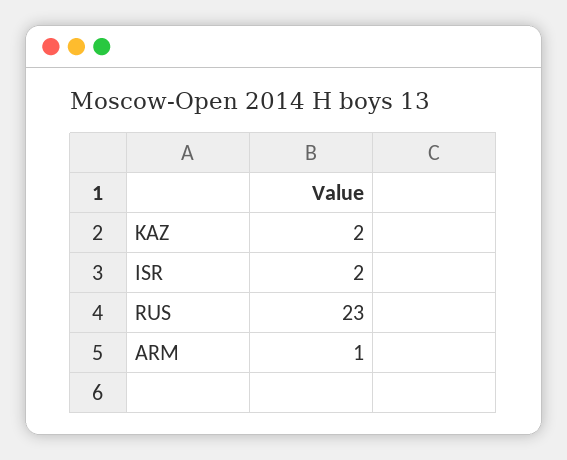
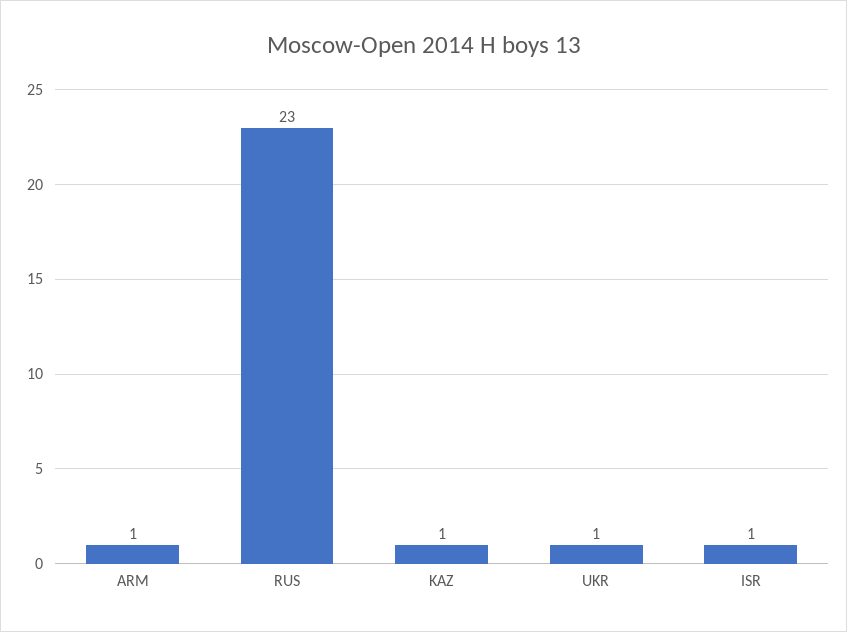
KAZ: 2 -> 1
ISR: 2 -> 1
UKR: none -> 1

